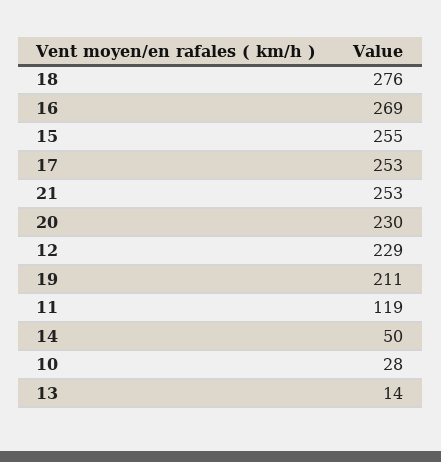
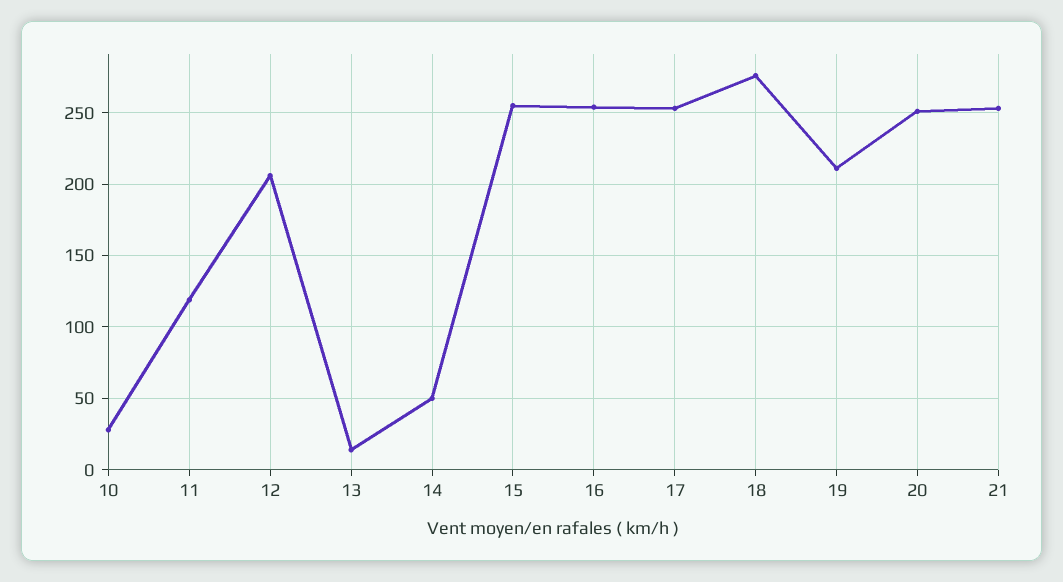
16: 269 -> 255
20: 230 -> 250
12: 229 -> 205

